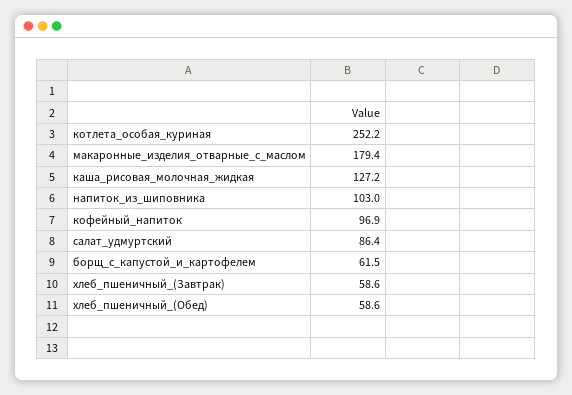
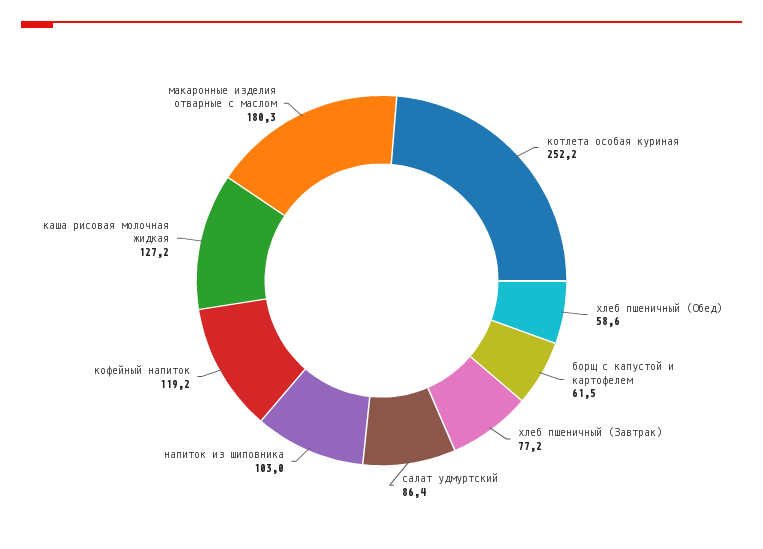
макаронные_изделия_отварные_с_маслом: 179.4 -> 180.3
кофейный_напиток: 96.9 -> 119.2
хлеб_пшеничный_(Завтрак): 58.6 -> 77.2

